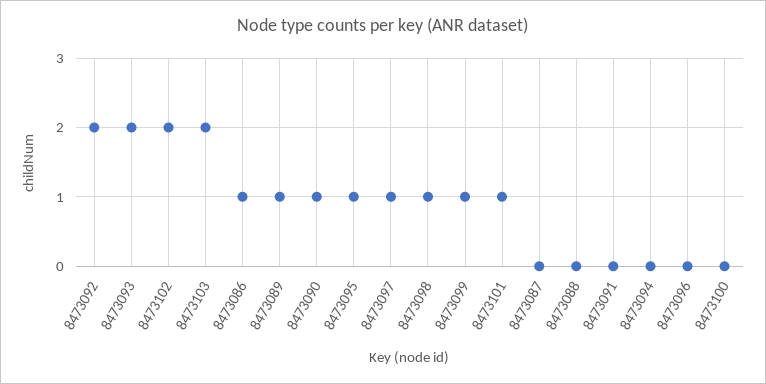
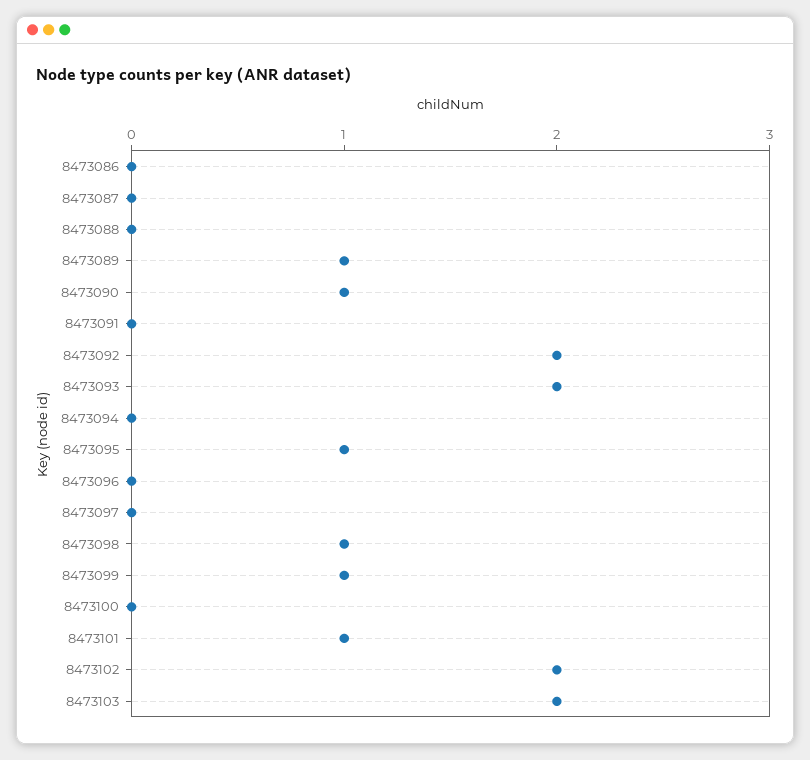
8473086: 1 -> 0
8473097: 1 -> 0

